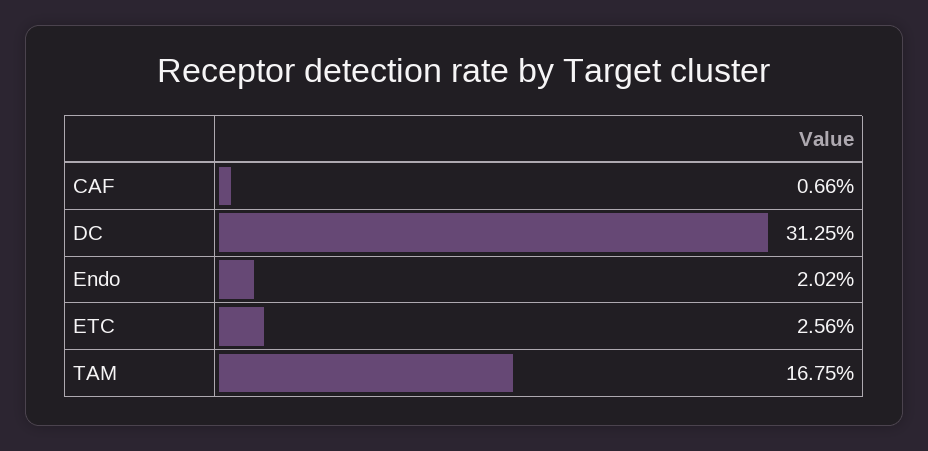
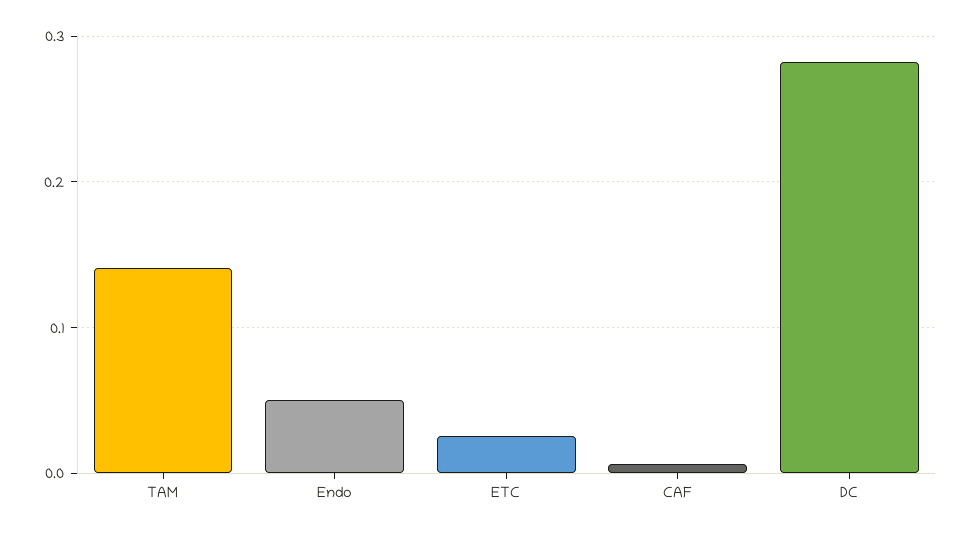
DC: 0.3125 -> 0.28
Endo: 0.0202 -> 0.05
TAM: 0.1675 -> 0.14

